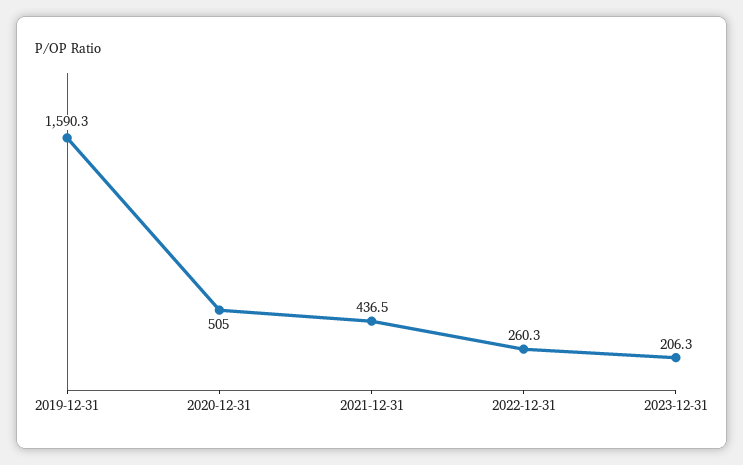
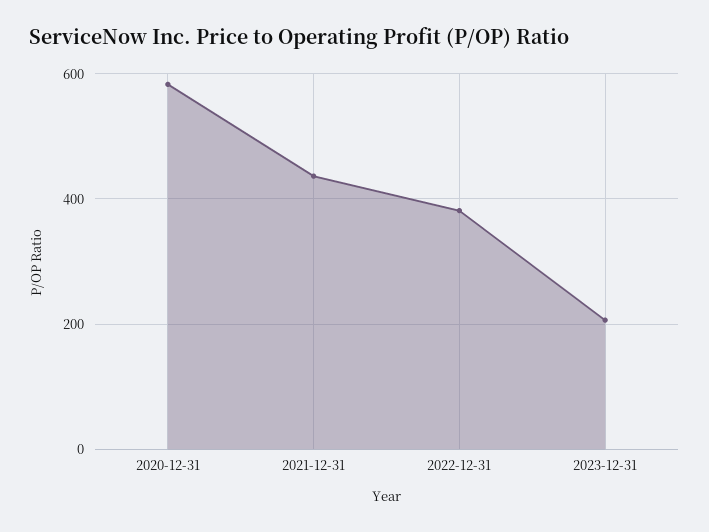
2019-12-31: 1590.3 -> none
2020-12-31: 505 -> 580
2022-12-31: 260.3 -> 380

